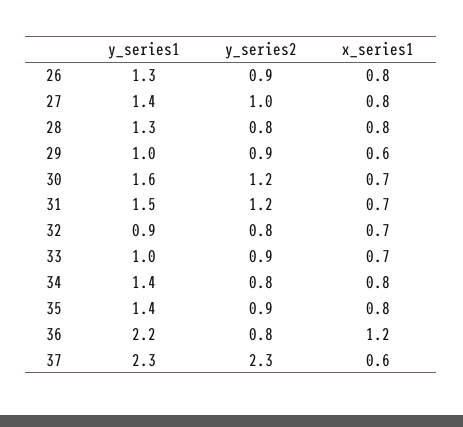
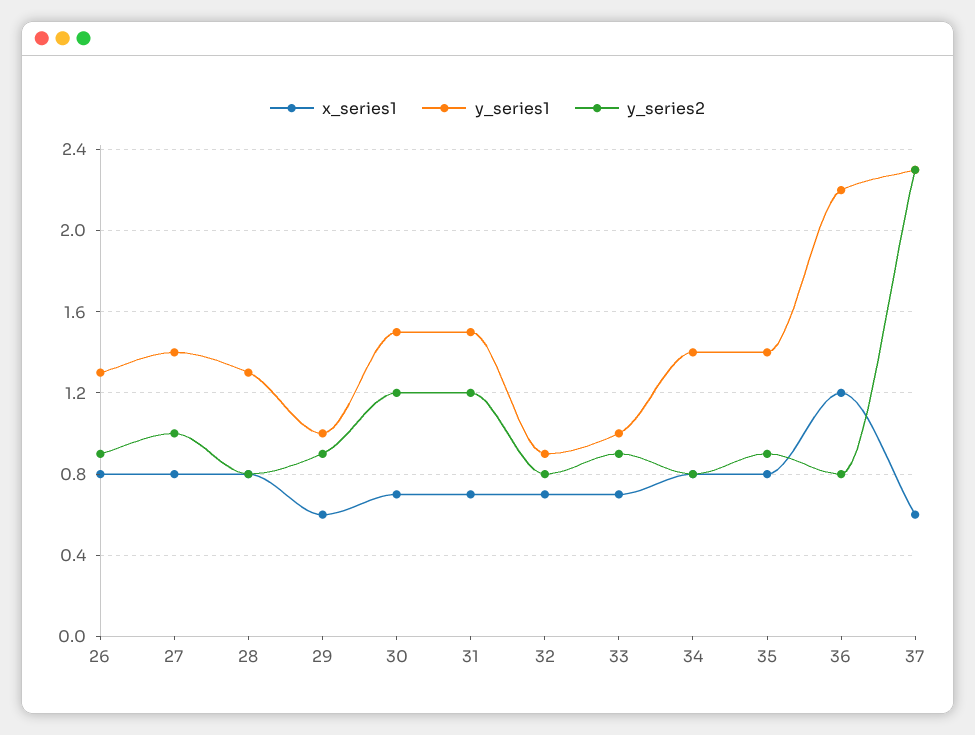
y_series1, 30: 1.6 -> 1.5

